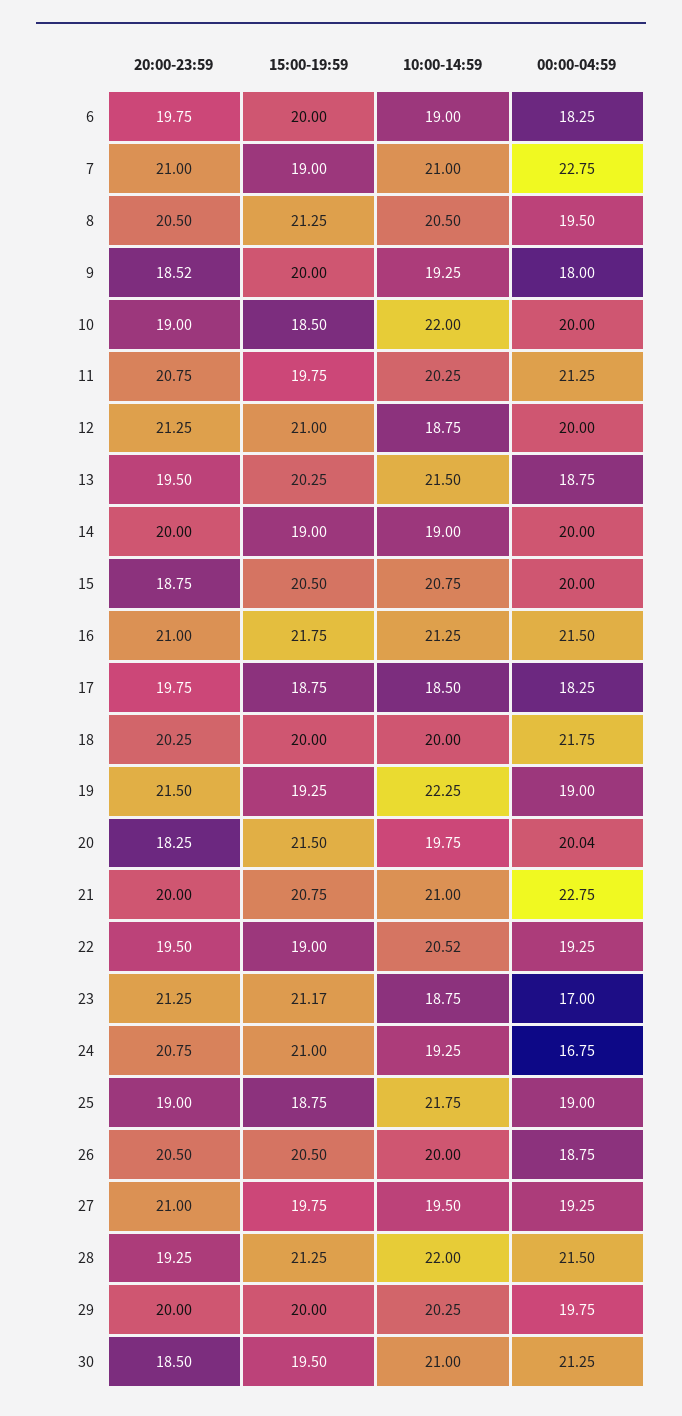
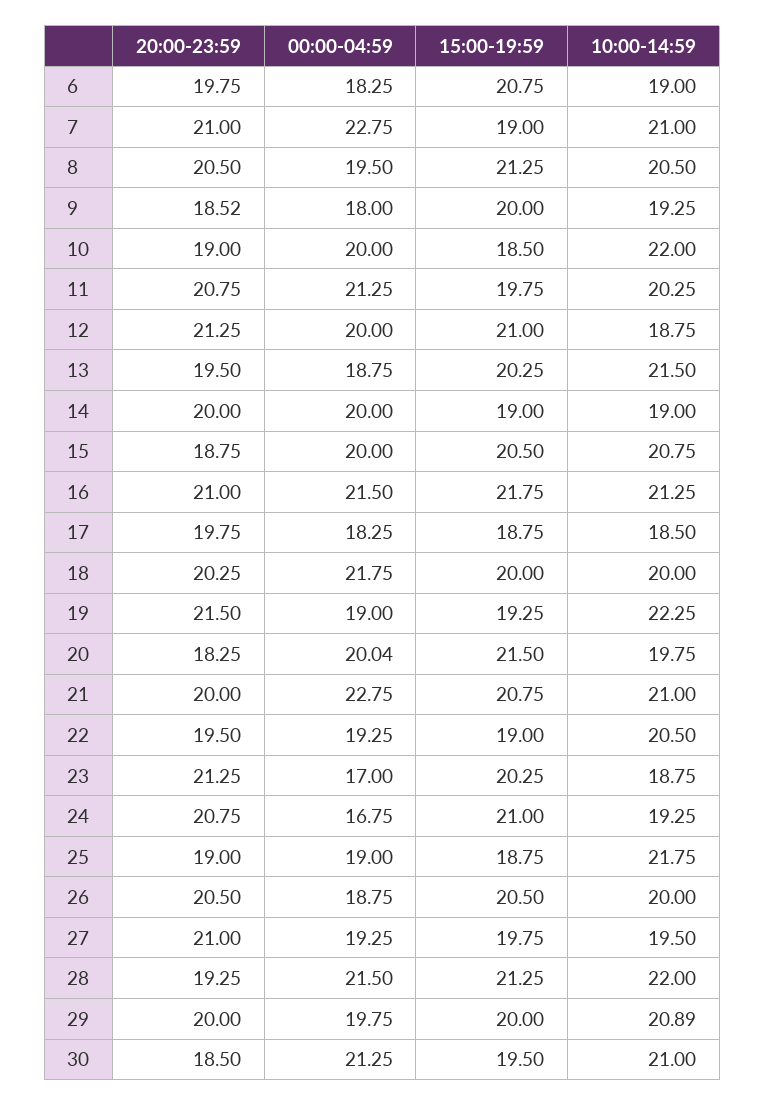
15:00-19:59, 6: 20 -> 20.75
10:00-14:59, 22: 20.52 -> 20.5
15:00-19:59, 23: 21.17 -> 20.25
10:00-14:59, 29: 20.25 -> 20.89

